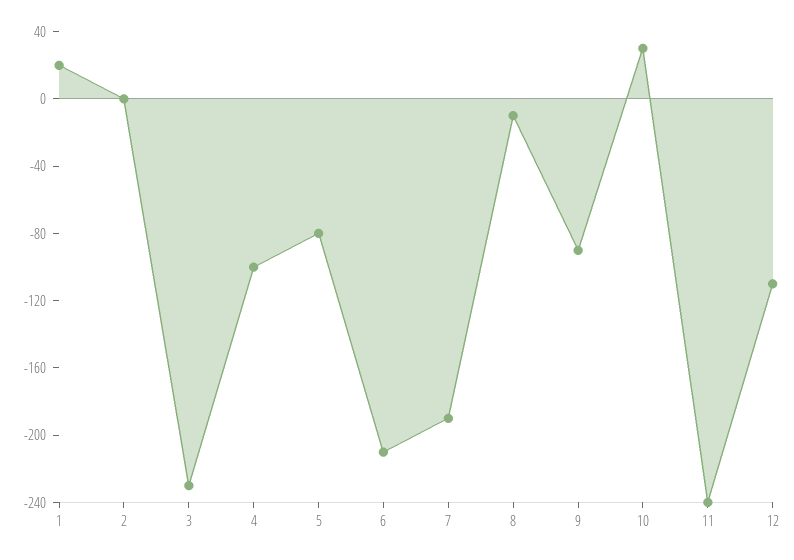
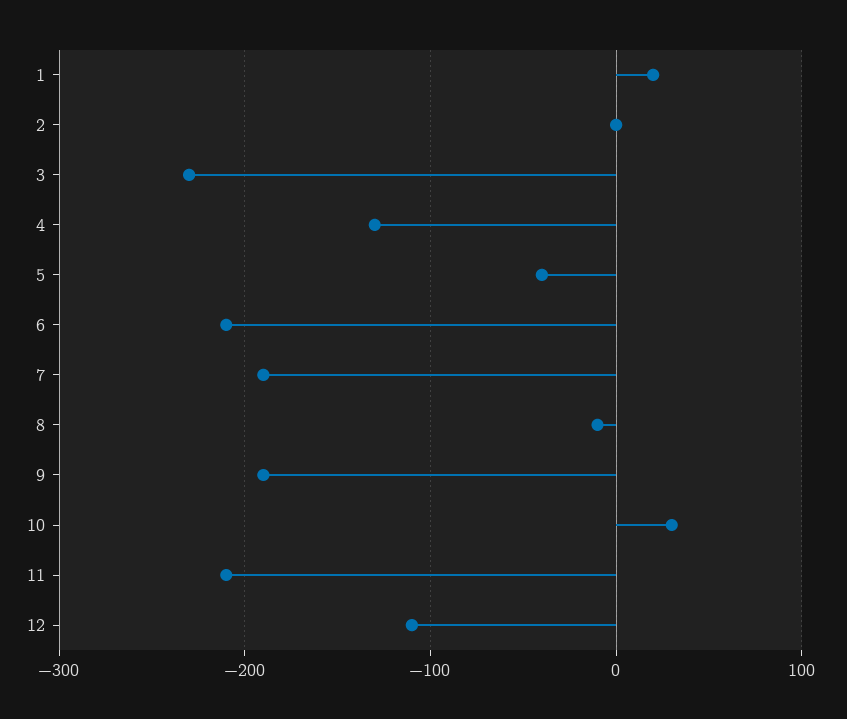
4: -100 -> -130
5: -80 -> -40
9: -90 -> -190
11: -240 -> -210

